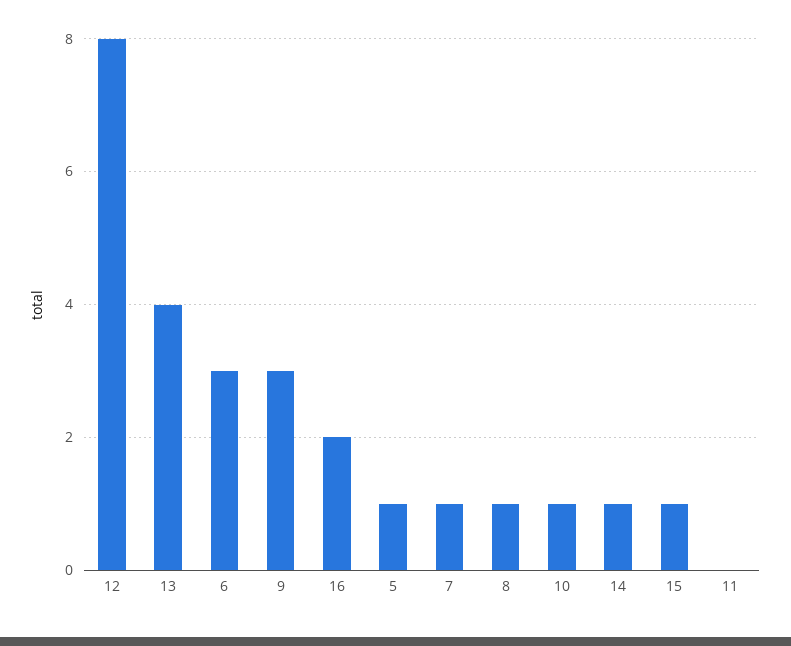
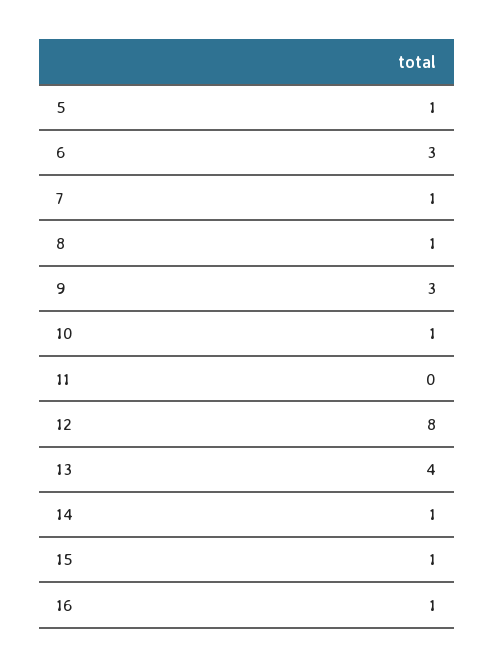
16: 2 -> 1

